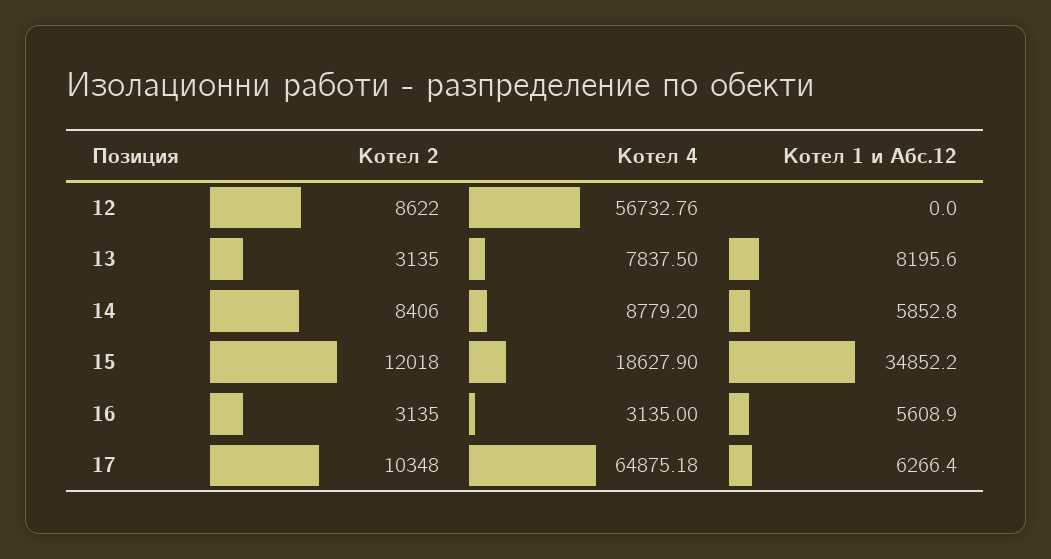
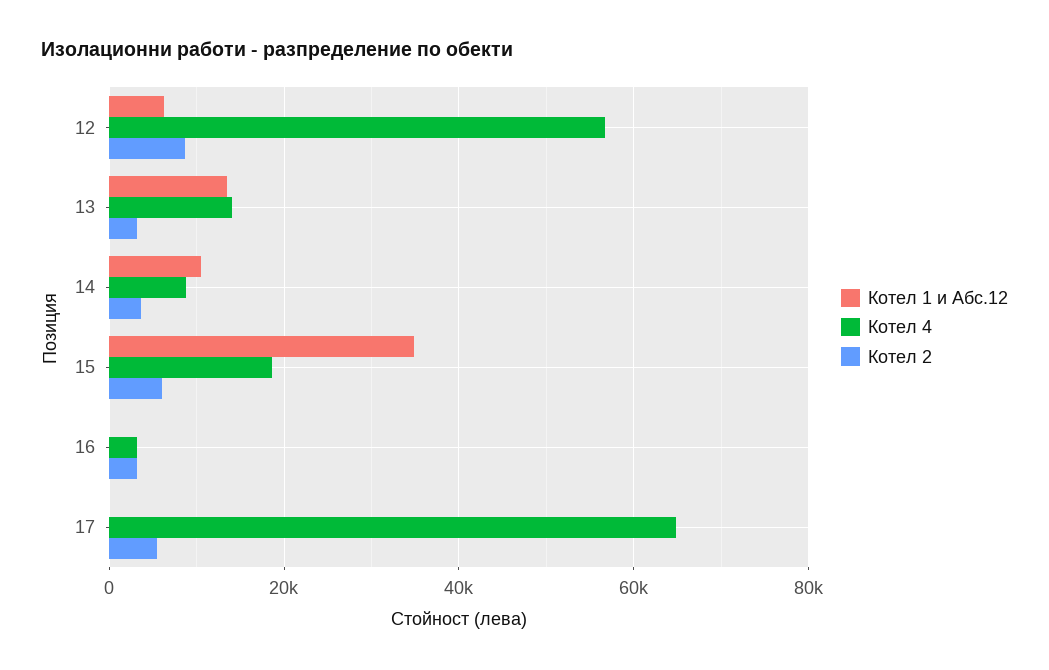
Котел 1 и Абс.12, 12: 0 -> 6000
Котел 4, 13: 7837.5 -> 14000
Котел 1 и Абс.12, 13: 8195.6 -> 14000
Котел 2, 14: 8406 -> 4000
Котел 1 и Абс.12, 14: 5852.8 -> 10000
Котел 2, 15: 12018 -> 6000
Котел 1 и Абс.12, 16: 5608.9 -> 0
Котел 2, 17: 10348 -> 6000
Котел 1 и Абс.12, 17: 6266.4 -> 0

